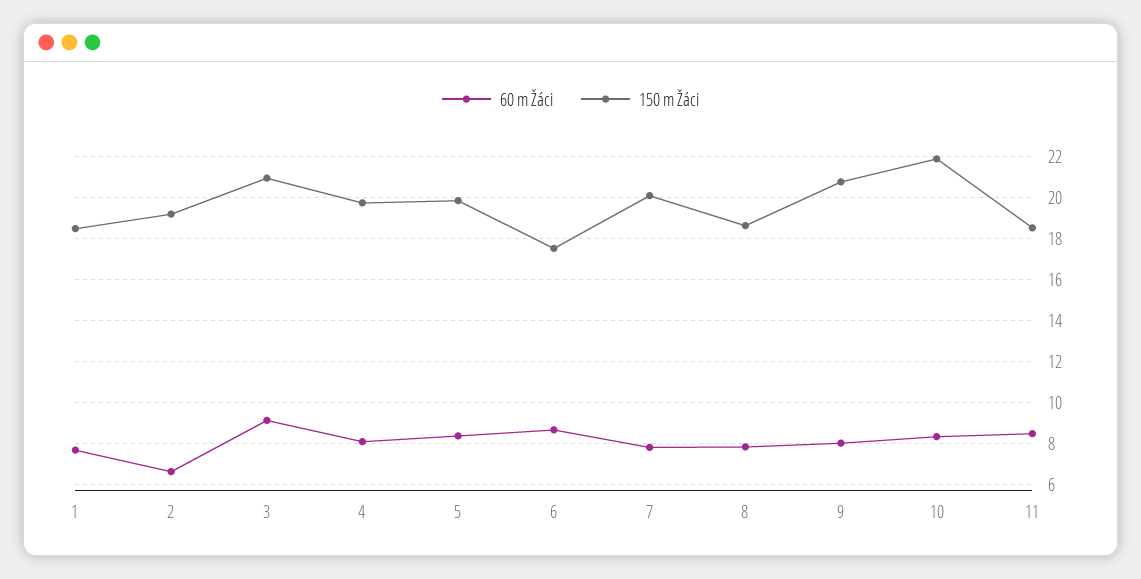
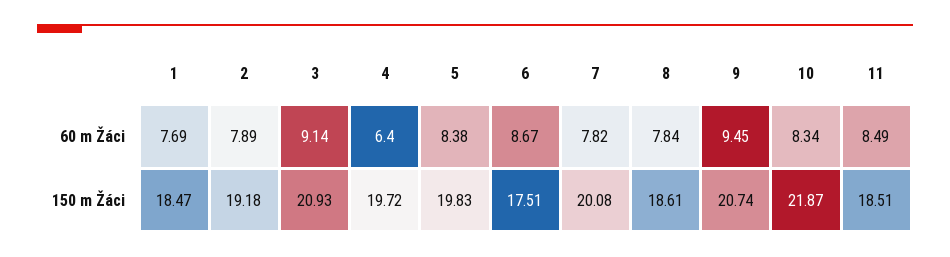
60 m Žáci, 2: 6.5 -> 7.89
60 m Žáci, 4: 8 -> 6.4
60 m Žáci, 9: 8 -> 9.45

